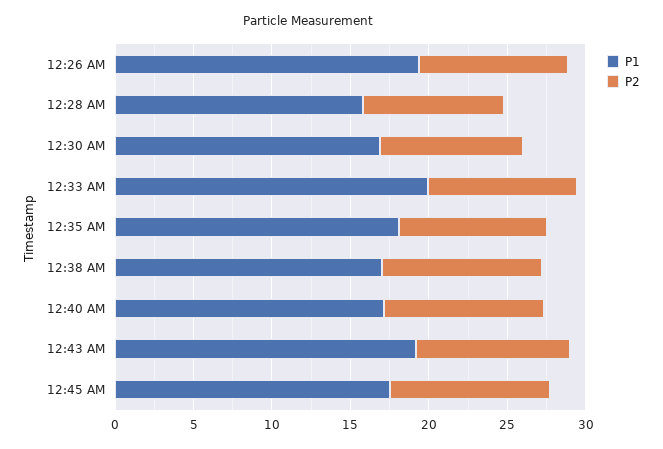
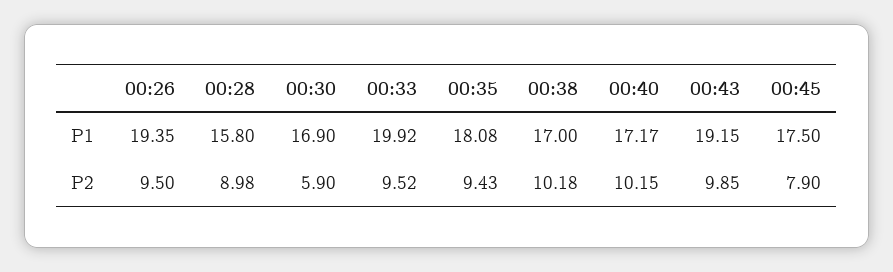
P2, 12:30 AM: 9 -> 5.9
P2, 12:45 AM: 10 -> 7.9

